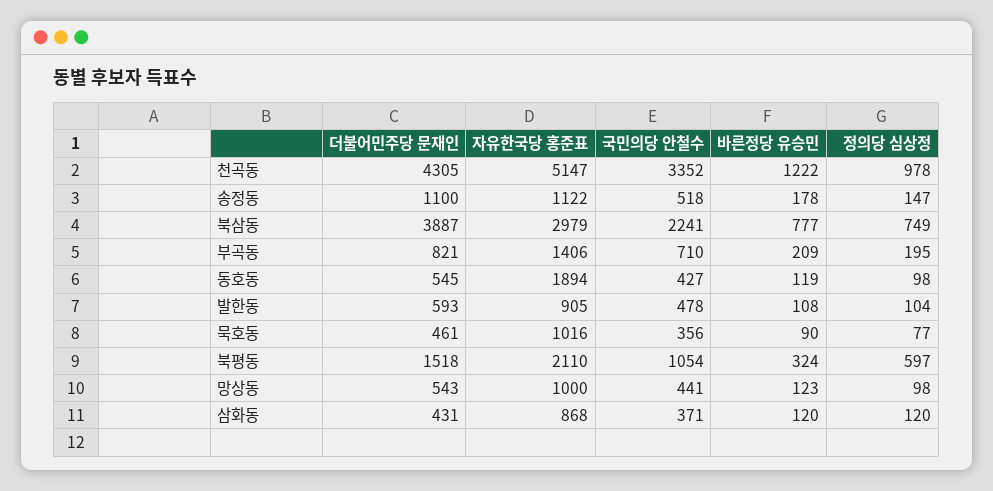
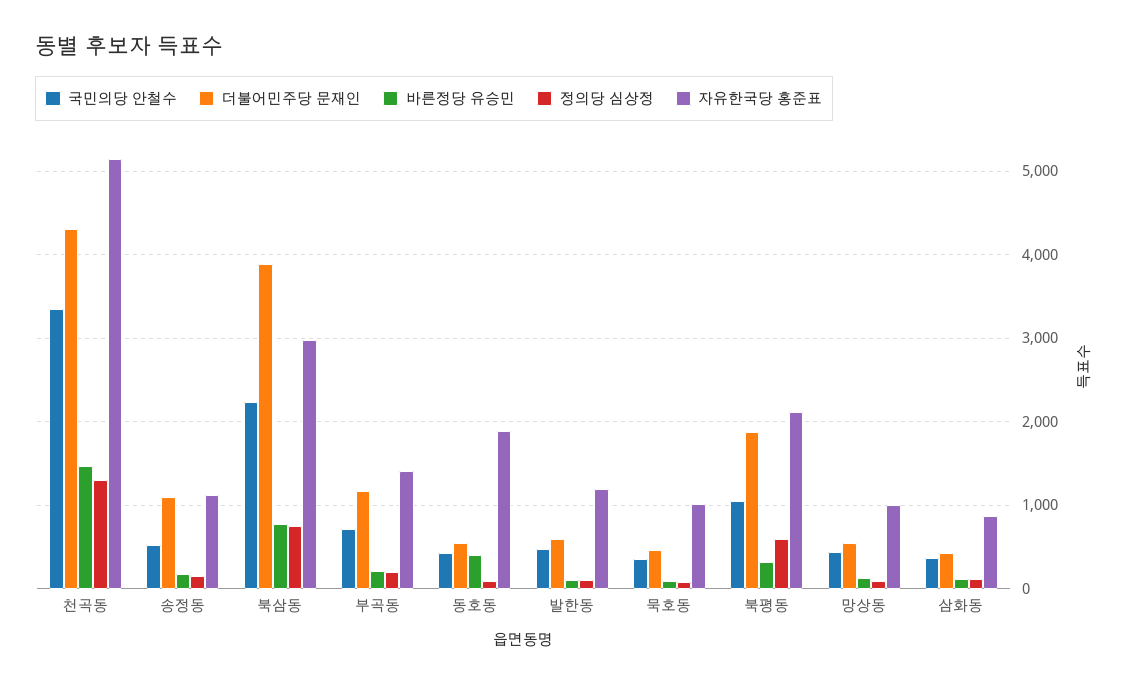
바른정당 유승민, 천곡동: 1222 -> 1500
정의당 심상정, 천곡동: 978 -> 1300
더불어민주당 문재인, 부곡동: 821 -> 1200
바른정당 유승민, 동호동: 119 -> 400
자유한국당 홍준표, 발한동: 905 -> 1200
더불어민주당 문재인, 북평동: 1518 -> 1900

